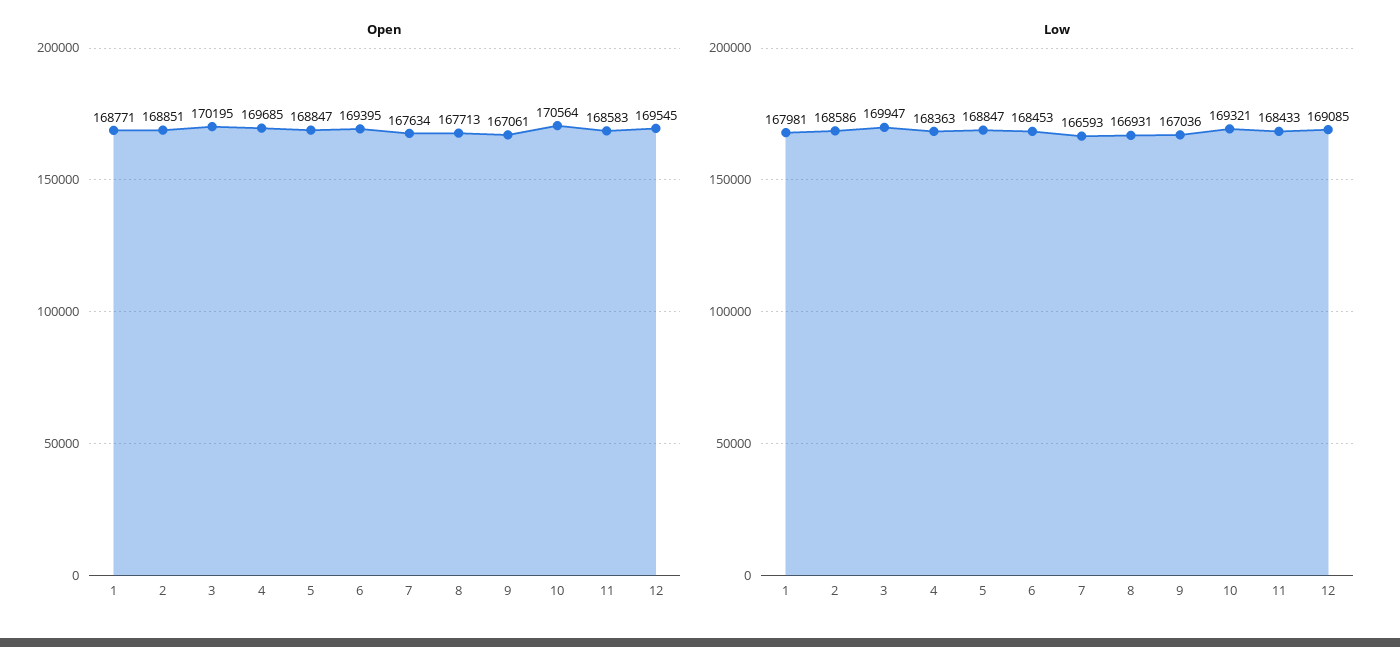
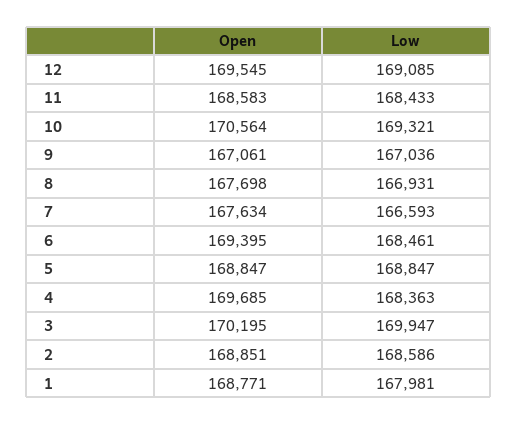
Open, 8: 167713 -> 167698
Low, 6: 168453 -> 168461

